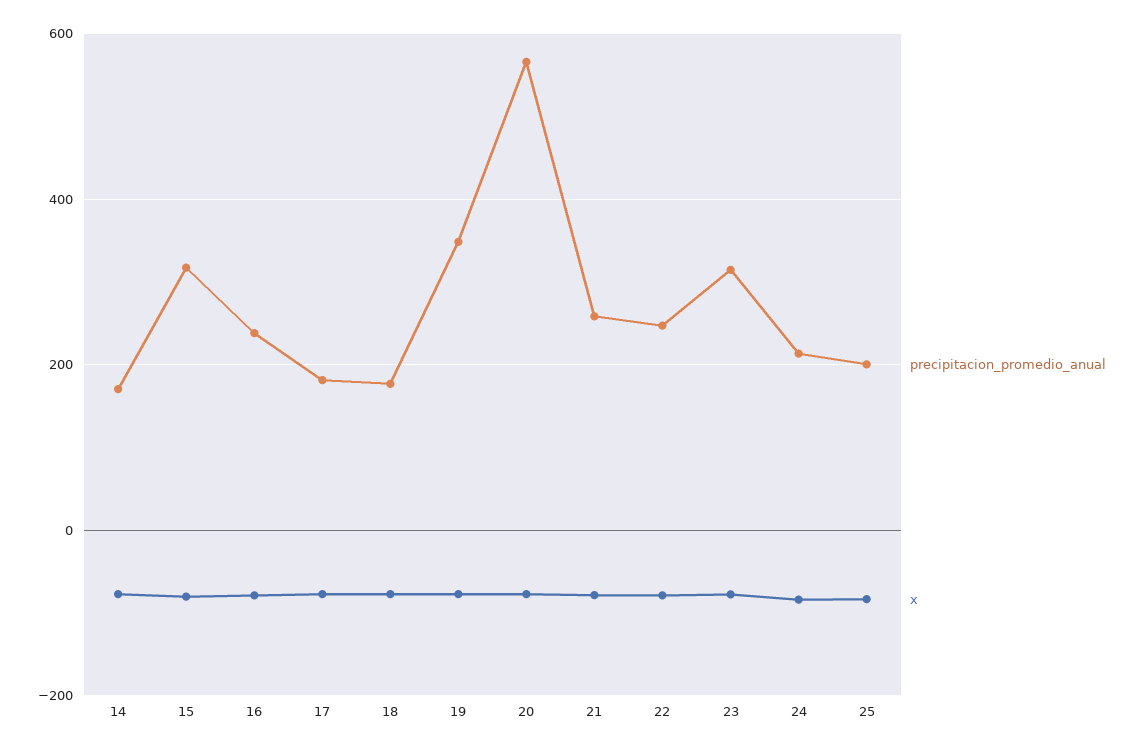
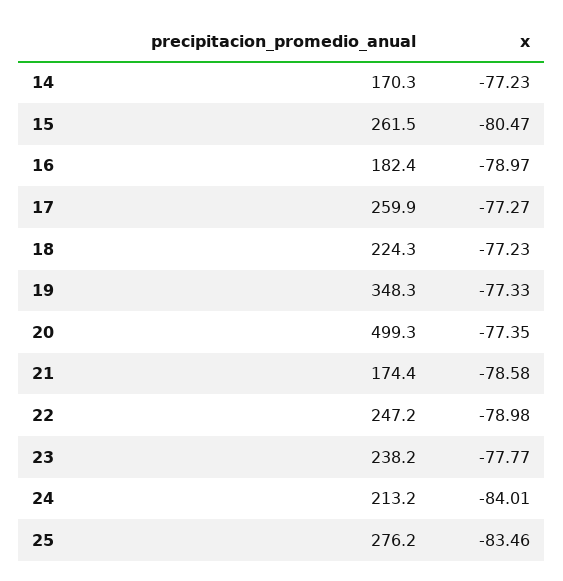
precipitacion_promedio_anual, 15: 320 -> 261.5
precipitacion_promedio_anual, 16: 240 -> 182.4
precipitacion_promedio_anual, 17: 180 -> 259.9
precipitacion_promedio_anual, 18: 180 -> 224.3
precipitacion_promedio_anual, 20: 560 -> 499.3
precipitacion_promedio_anual, 21: 260 -> 174.4
precipitacion_promedio_anual, 23: 320 -> 238.2
precipitacion_promedio_anual, 25: 200 -> 276.2

